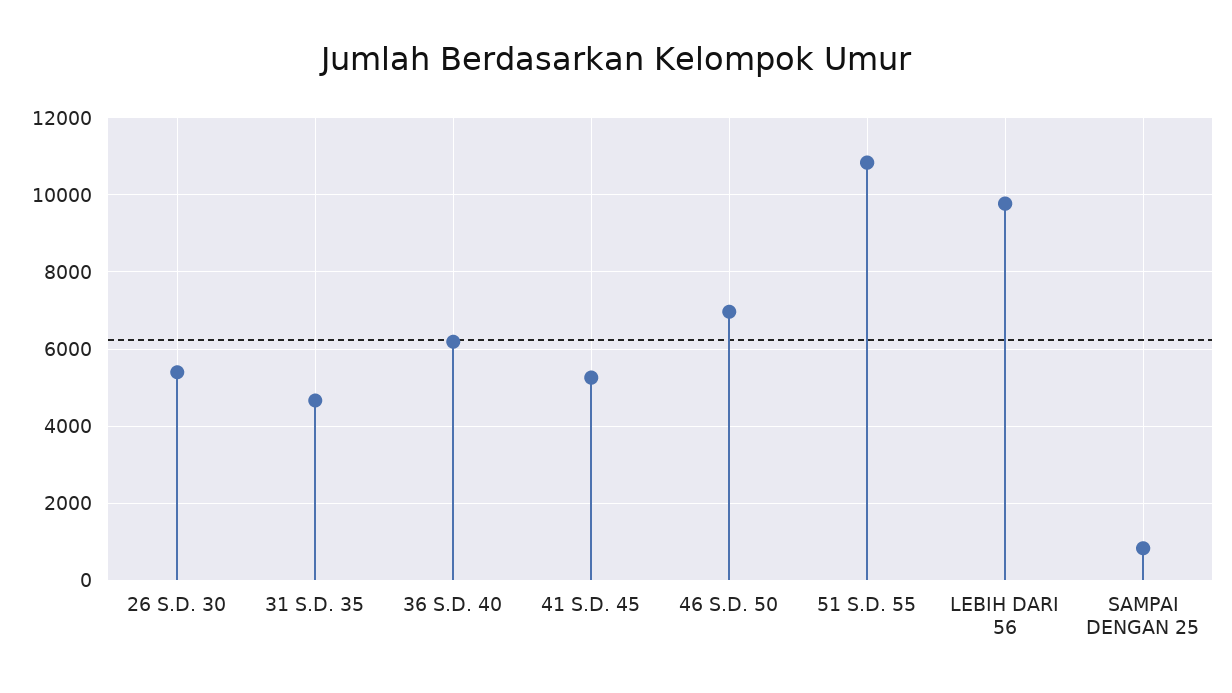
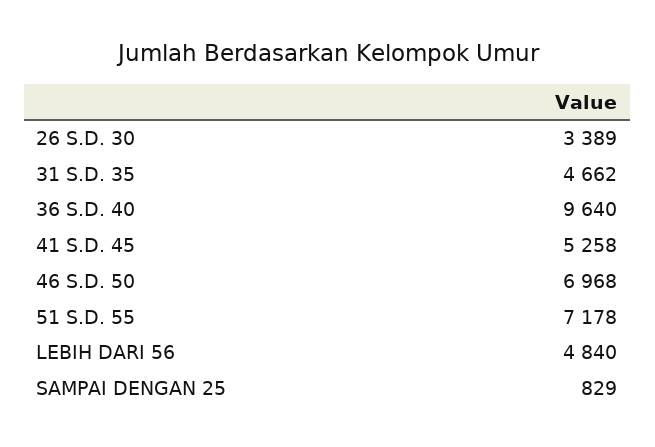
26 S.D. 30: 5400 -> 3389
36 S.D. 40: 6200 -> 9640
51 S.D. 55: 10800 -> 7178
LEBIH DARI 56: 9800 -> 4840

